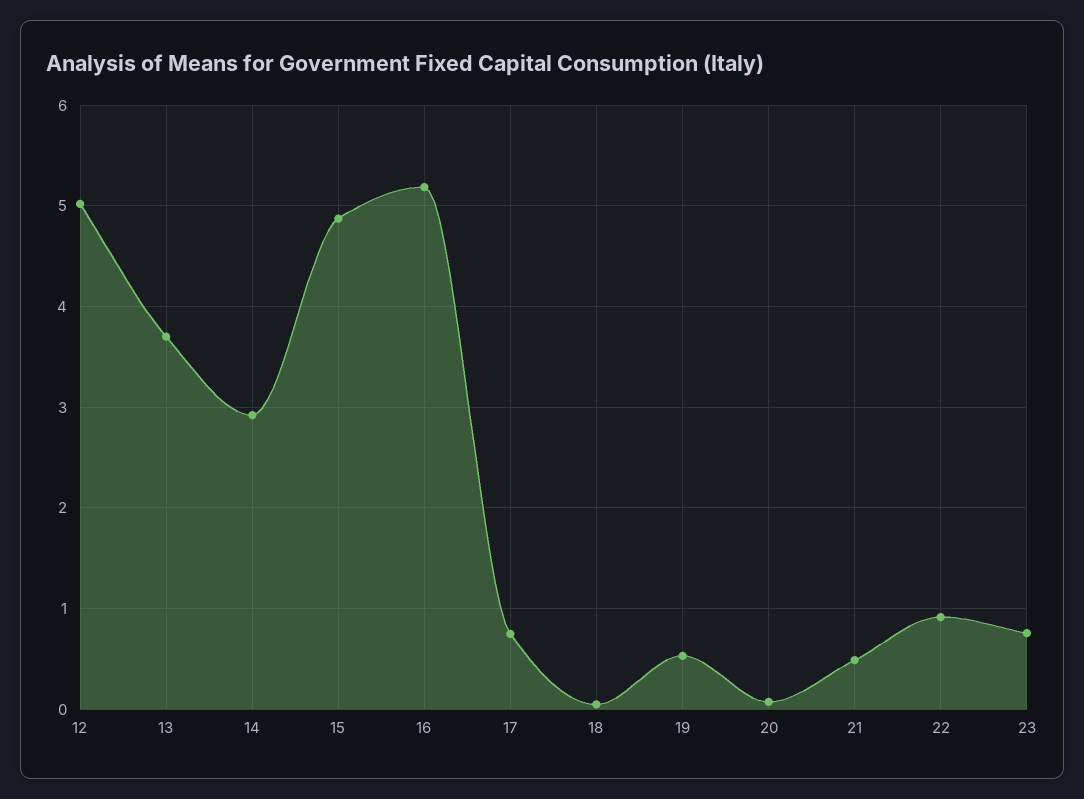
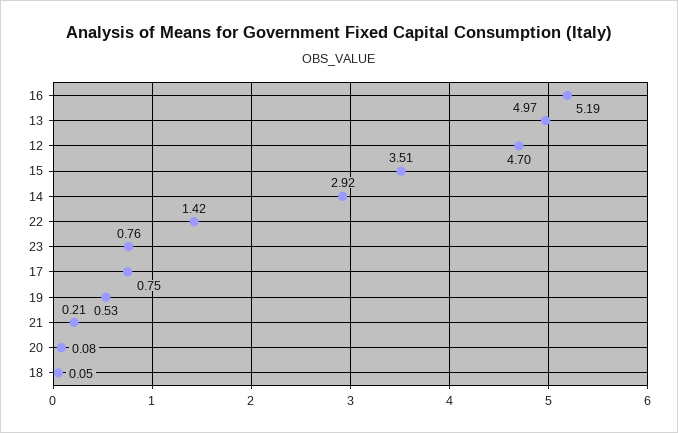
12: 5 -> 4.7
13: 3.7 -> 4.97
15: 4.9 -> 3.51
21: 0.5 -> 0.21
22: 0.9 -> 1.42

